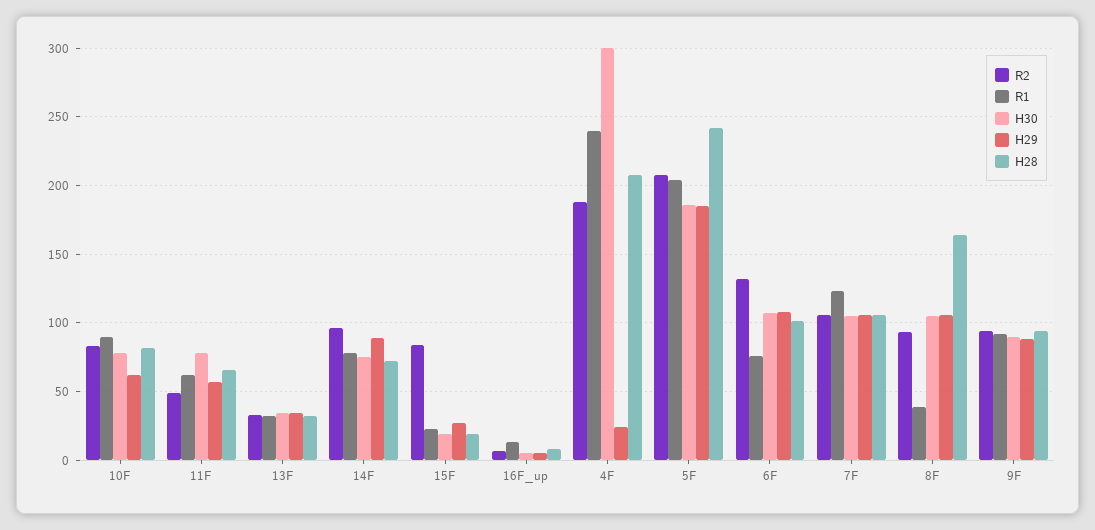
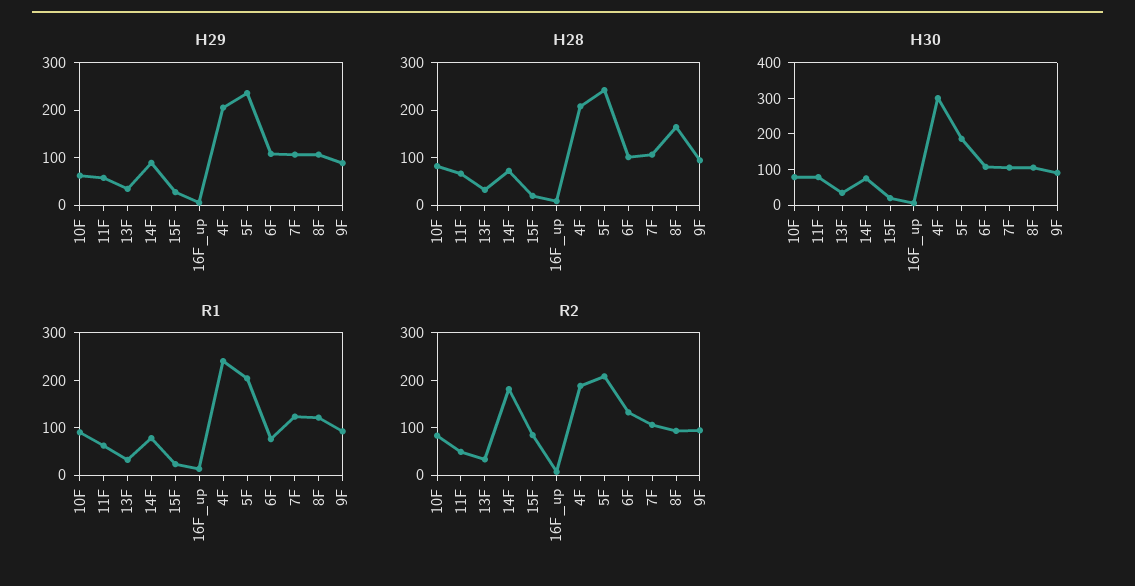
R2, 14F: 95 -> 180
H29, 4F: 25 -> 200
H29, 5F: 185 -> 240
R1, 8F: 40 -> 120

